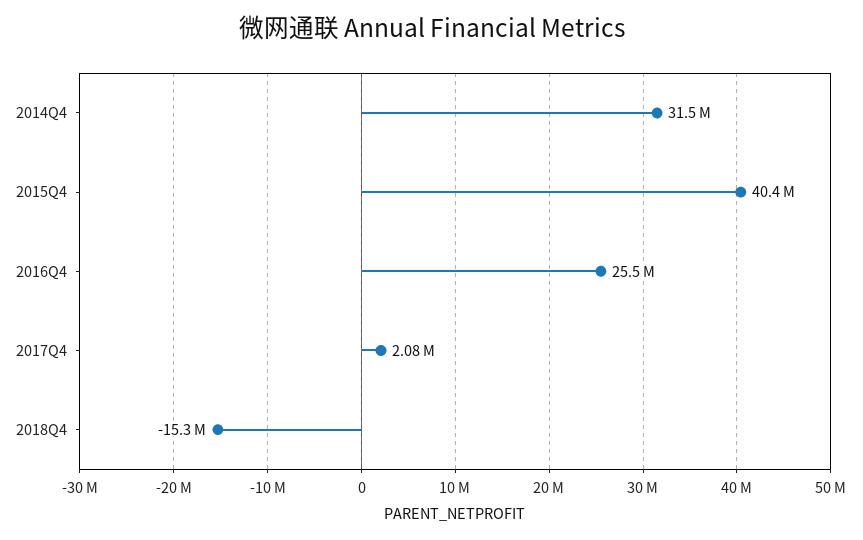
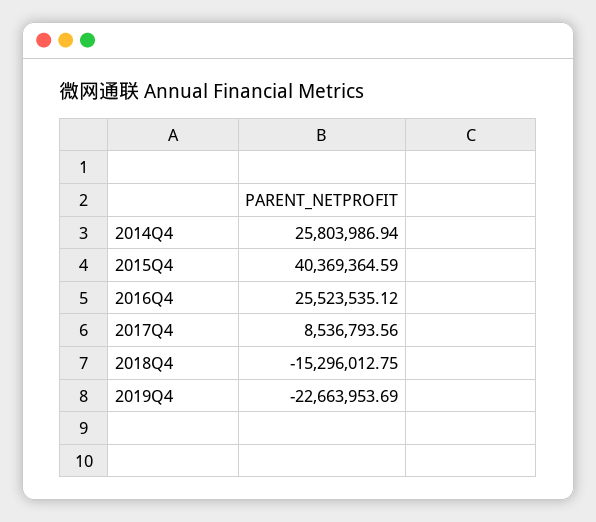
2014Q4: 31500000 -> 25803986.94
2017Q4: 2080000 -> 8536793.56
2019Q4: none -> -22663953.69

